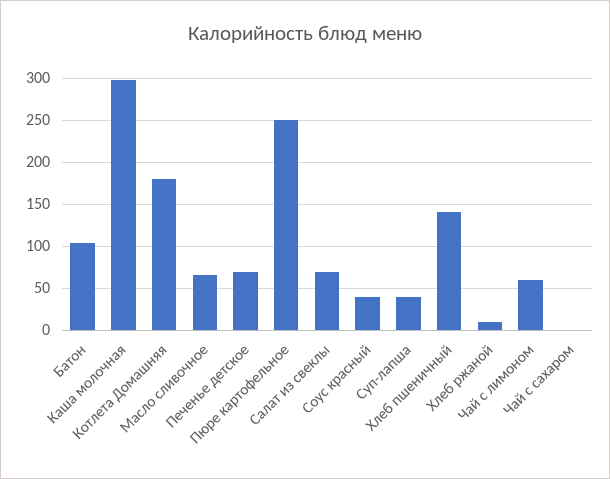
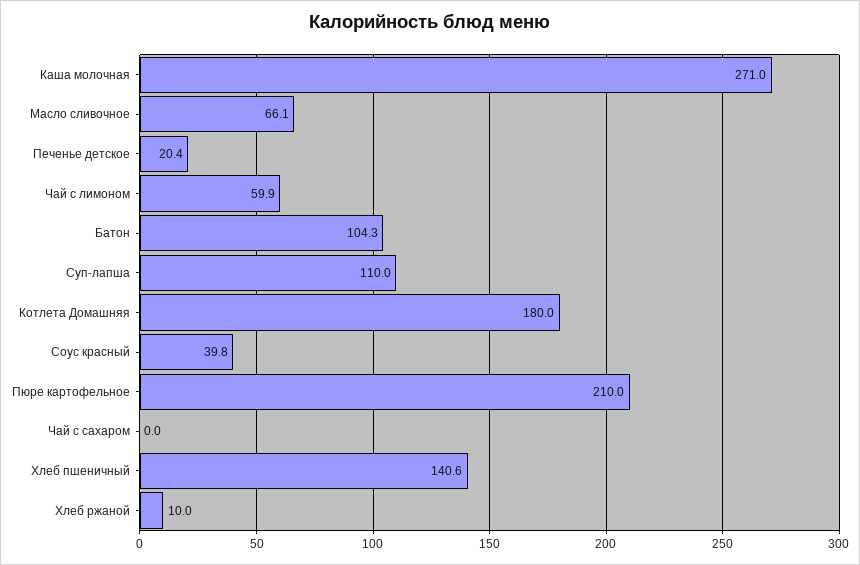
Каша молочная: 300 -> 271
Печенье детское: 70 -> 20.4
Пюре картофельное: 250 -> 210
Салат из свеклы: 70 -> none
Суп-лапша: 40 -> 110

